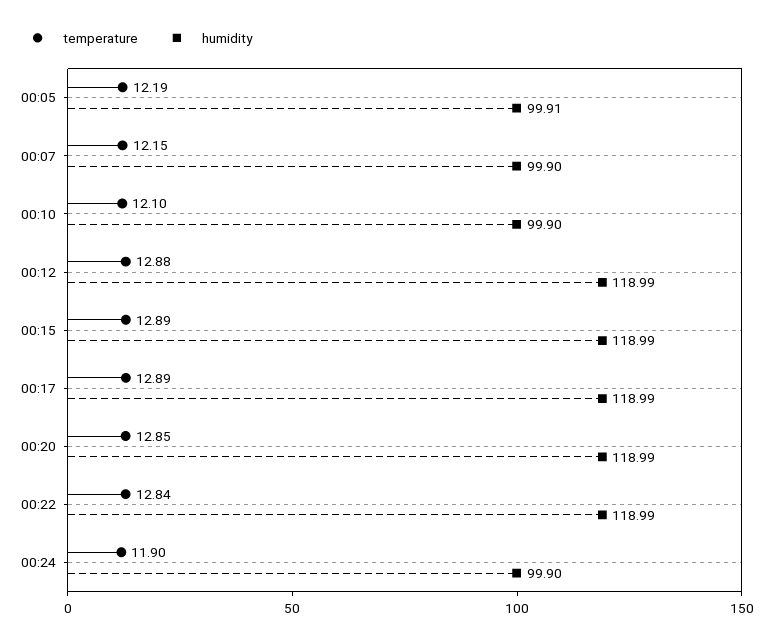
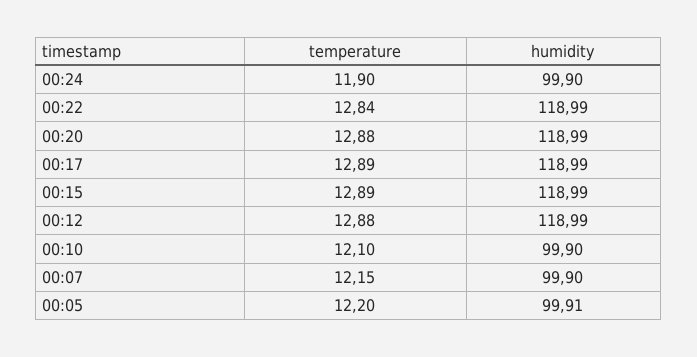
temperature, 00:05: 12.19 -> 12.2
temperature, 00:20: 12.85 -> 12.88

